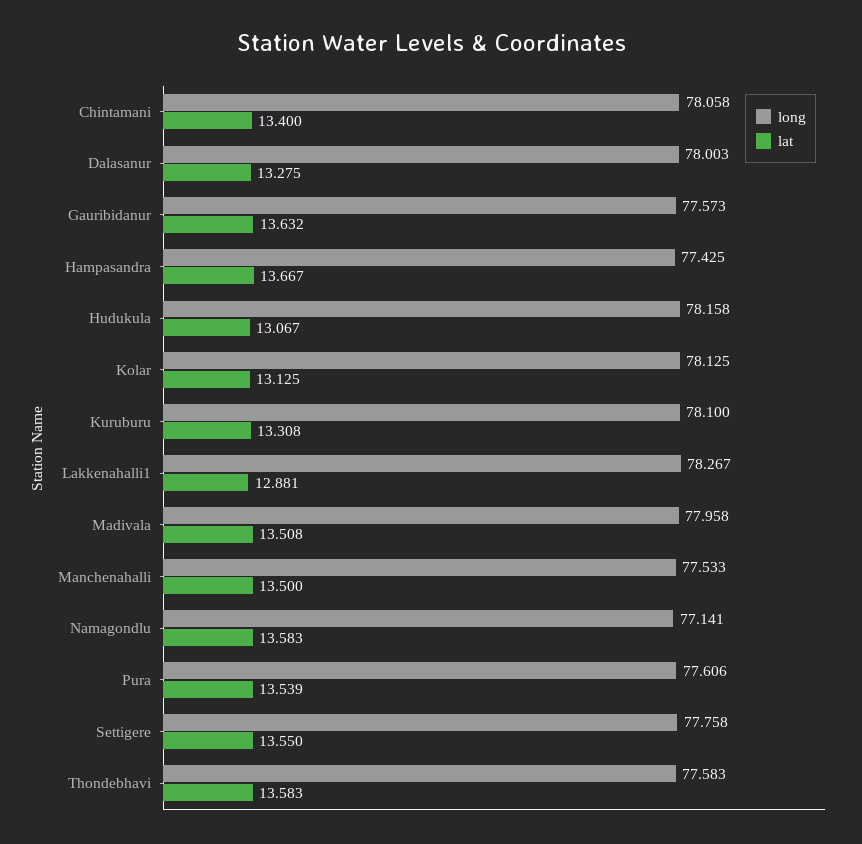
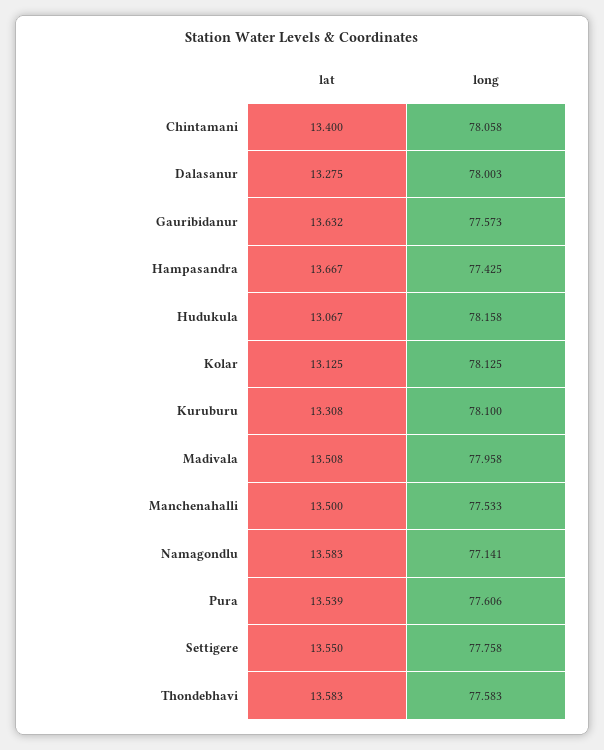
long, Lakkenahalli1: 78.267 -> none
lat, Lakkenahalli1: 12.881 -> none

